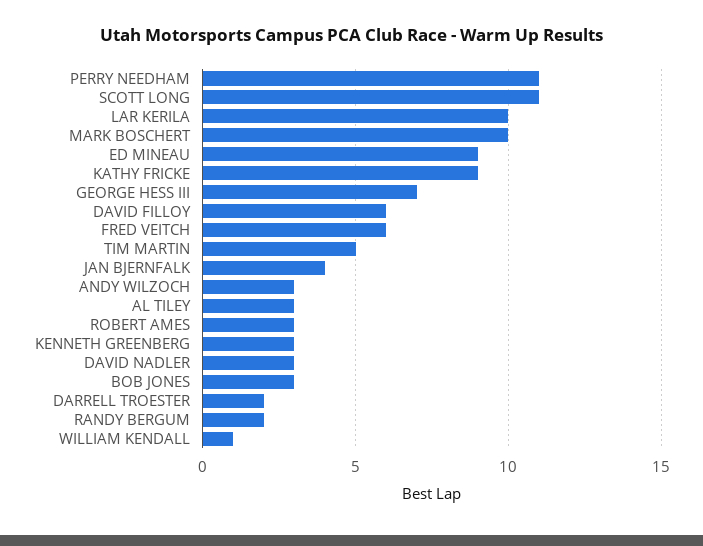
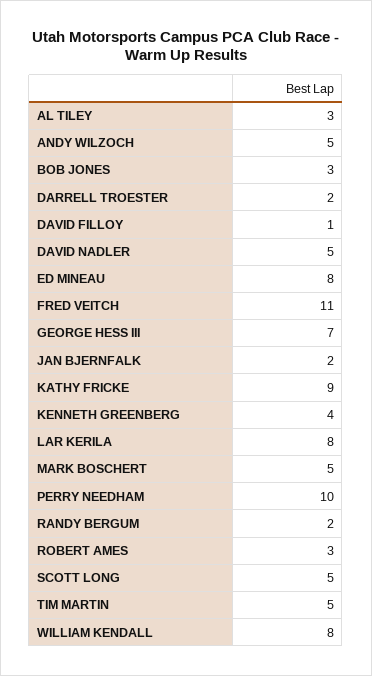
PERRY NEEDHAM: 11 -> 10
SCOTT LONG: 11 -> 5
LAR KERILA: 10 -> 8
MARK BOSCHERT: 10 -> 5
ED MINEAU: 9 -> 8
DAVID FILLOY: 6 -> 1
FRED VEITCH: 6 -> 11
JAN BJERNFALK: 4 -> 2
ANDY WILZOCH: 3 -> 5
KENNETH GREENBERG: 3 -> 4
DAVID NADLER: 3 -> 5
WILLIAM KENDALL: 1 -> 8

